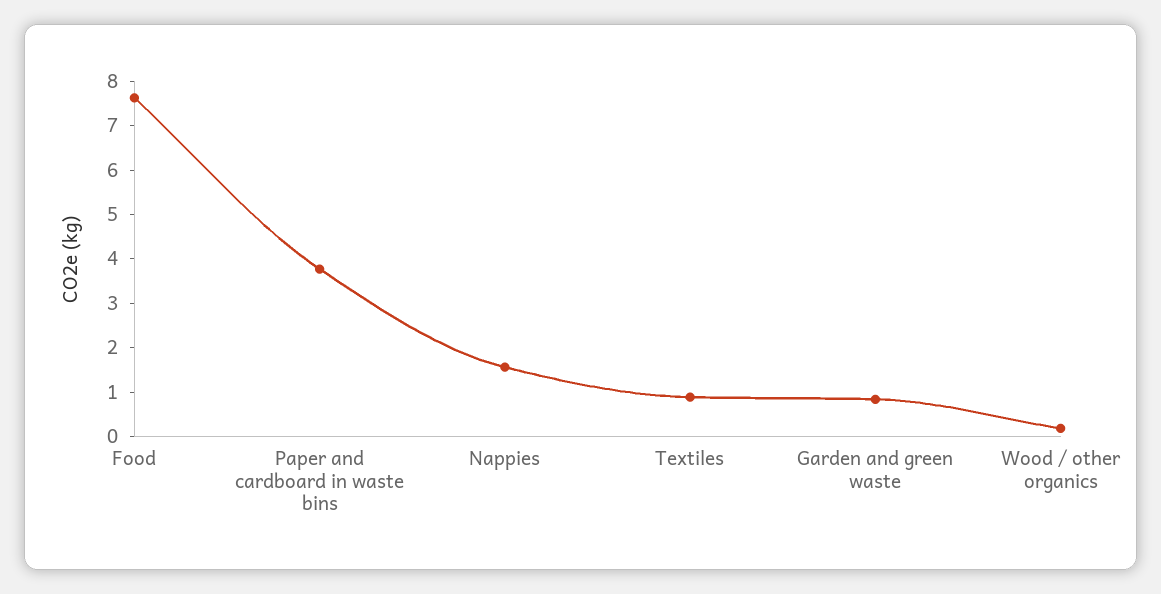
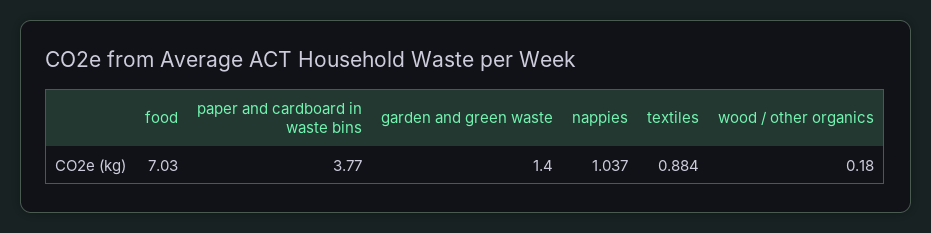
Food: 7.6 -> 7.03
Nappies: 1.6 -> 1.037
Garden and green waste: 0.8 -> 1.4

